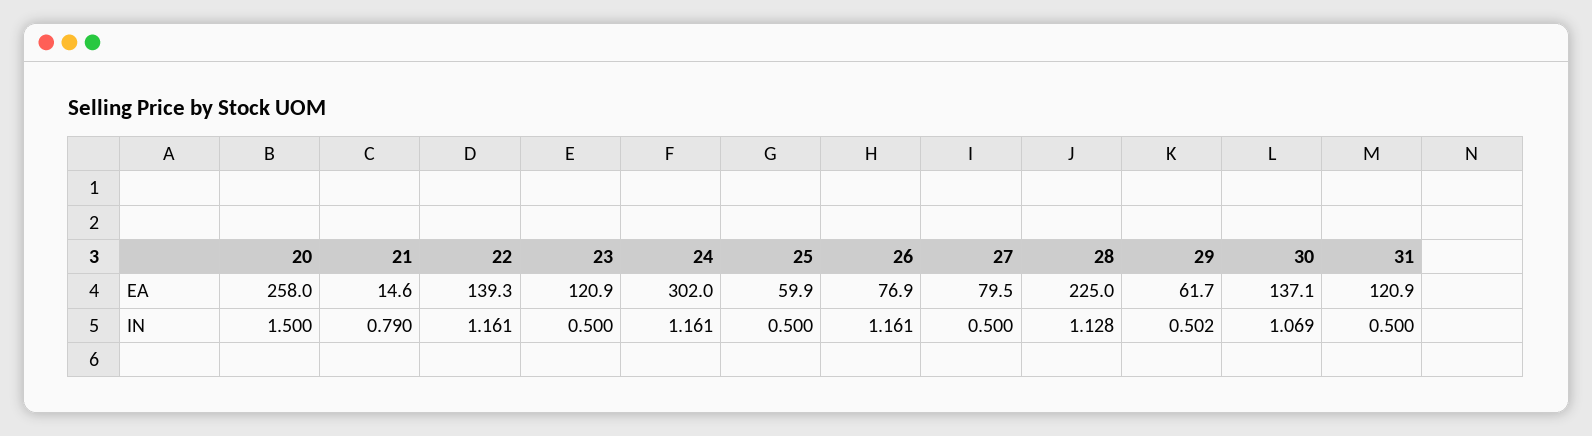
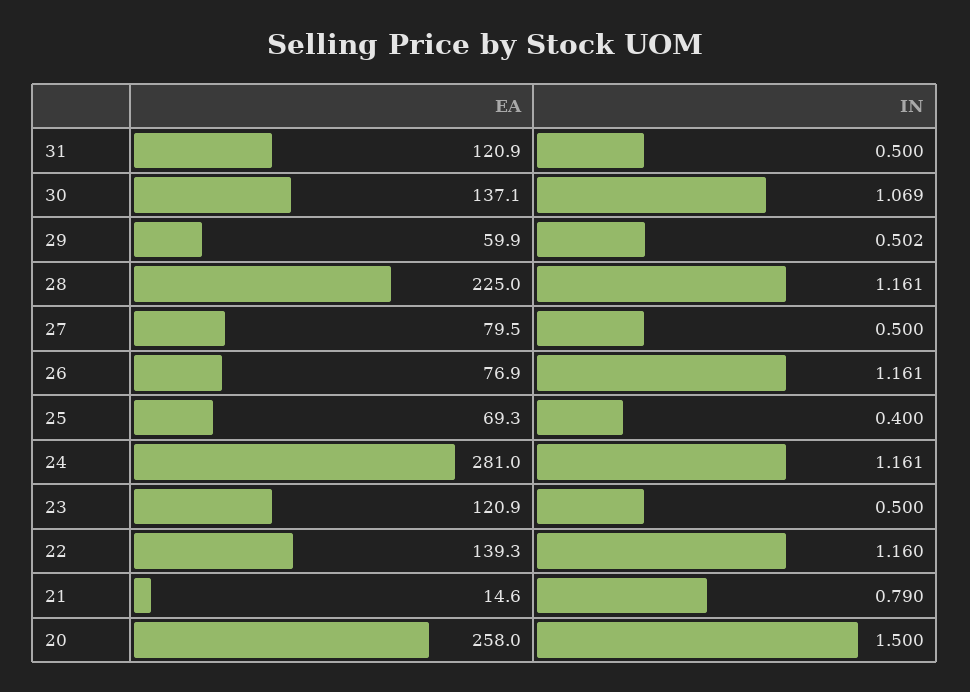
24, EA: 302 -> 281
25, EA: 59.9 -> 69.3
29, EA: 61.7 -> 59.9
22, IN: 1.161 -> 1.16
25, IN: 0.5 -> 0.4
28, IN: 1.128 -> 1.161

